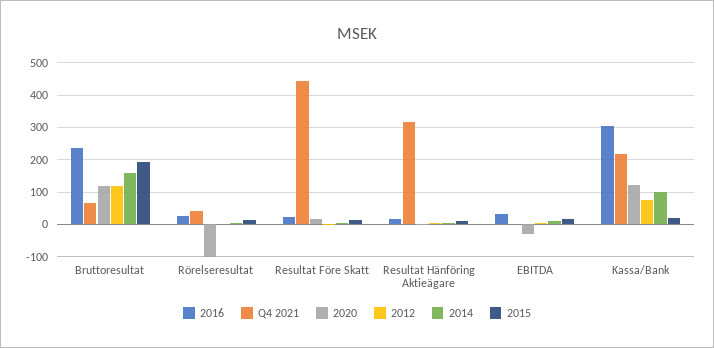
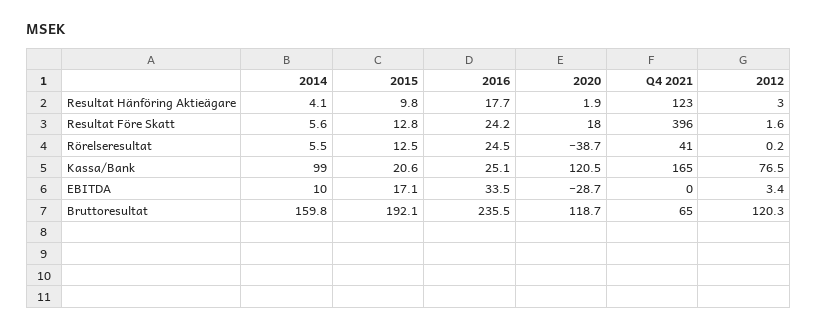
2020, Rörelseresultat: -100 -> -38.7
Q4 2021, Resultat Före Skatt: 440 -> 396
Q4 2021, Resultat Hänföring Aktieägare: 320 -> 123
2016, Kassa/Bank: 300 -> 25.1
Q4 2021, Kassa/Bank: 220 -> 165

